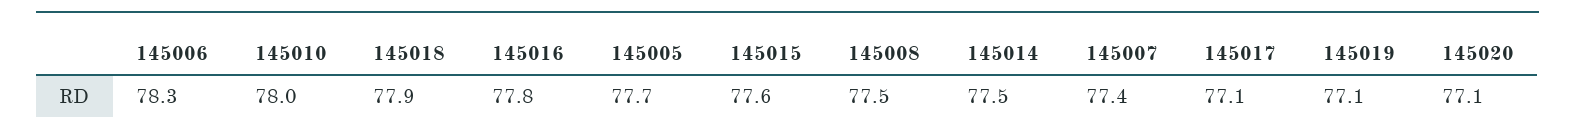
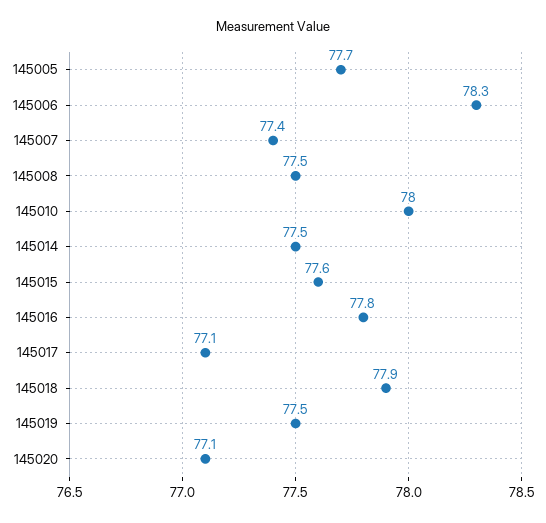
145019: 77.1 -> 77.5

